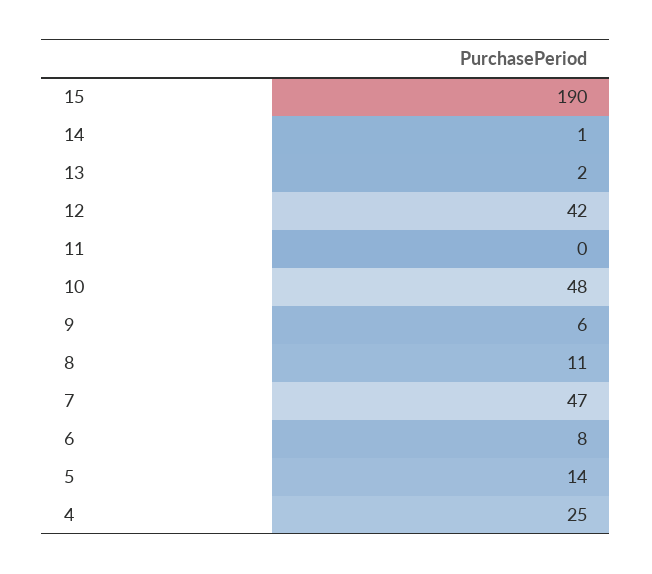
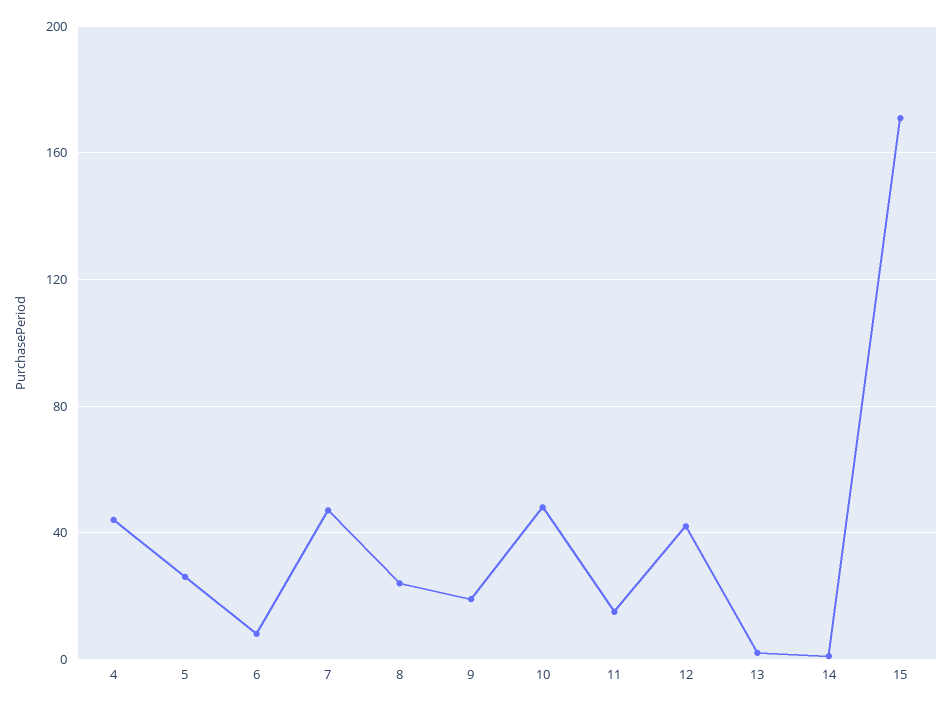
15: 190 -> 170
11: 0 -> 15
9: 6 -> 20
8: 11 -> 25
5: 14 -> 25
4: 25 -> 45

